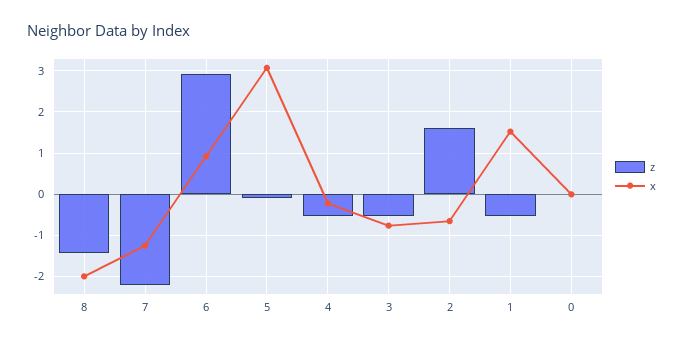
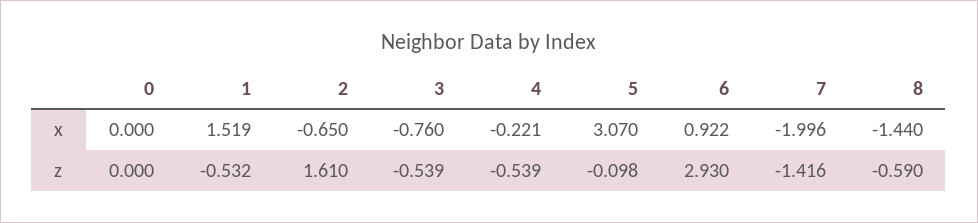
z, 8: -1.4 -> -0.59
x, 8: -2 -> -1.44
z, 7: -2.2 -> -1.416
x, 7: -1.2 -> -1.996

